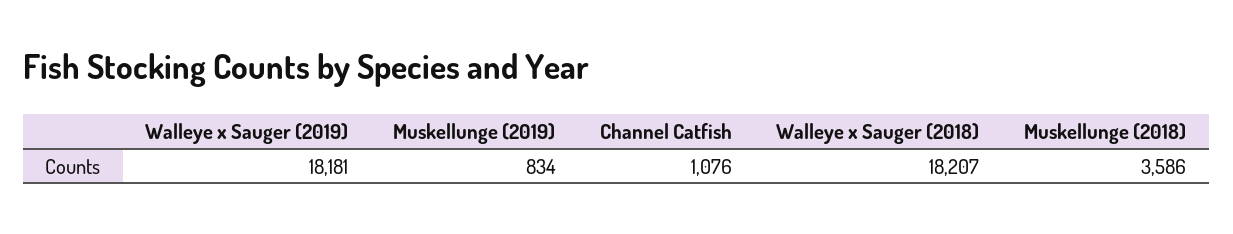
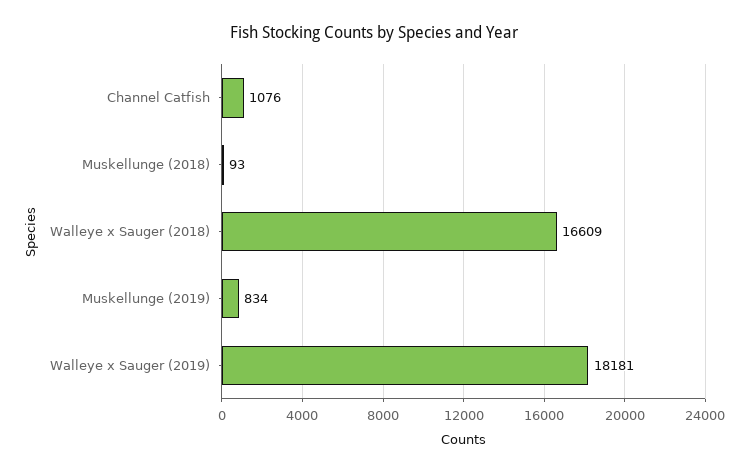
Walleye x Sauger (2018): 18207 -> 16609
Muskellunge (2018): 3586 -> 93

